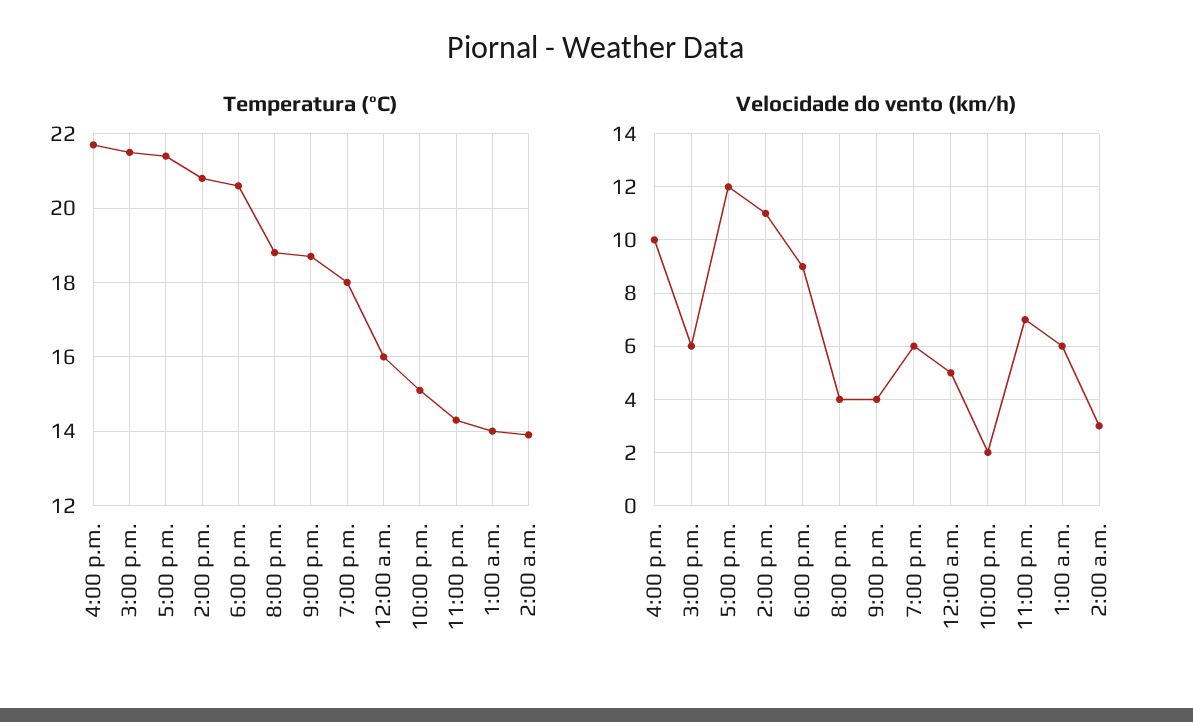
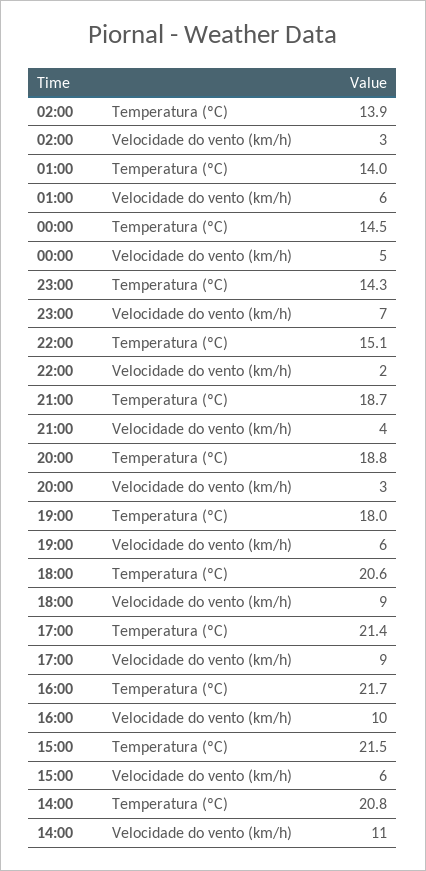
Temperatura (ºC), 12:00 a.m.: 16 -> 14.5
Velocidade do vento (km/h), 5:00 p.m.: 12 -> 9
Velocidade do vento (km/h), 8:00 p.m.: 4 -> 3

